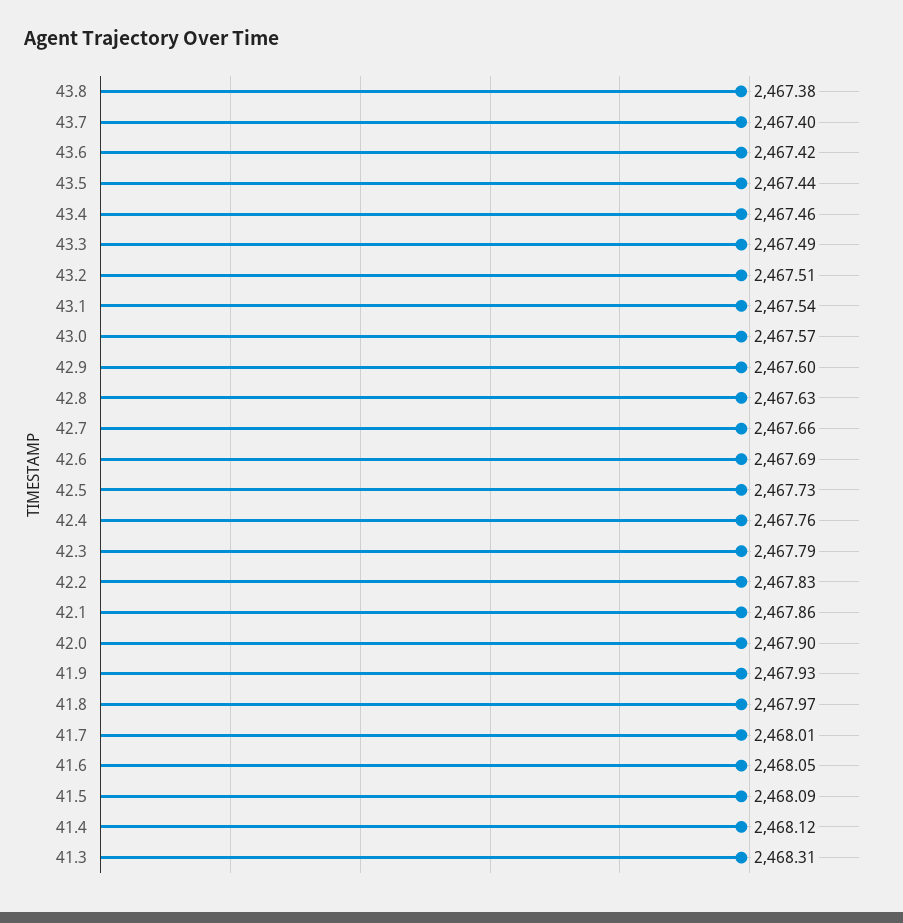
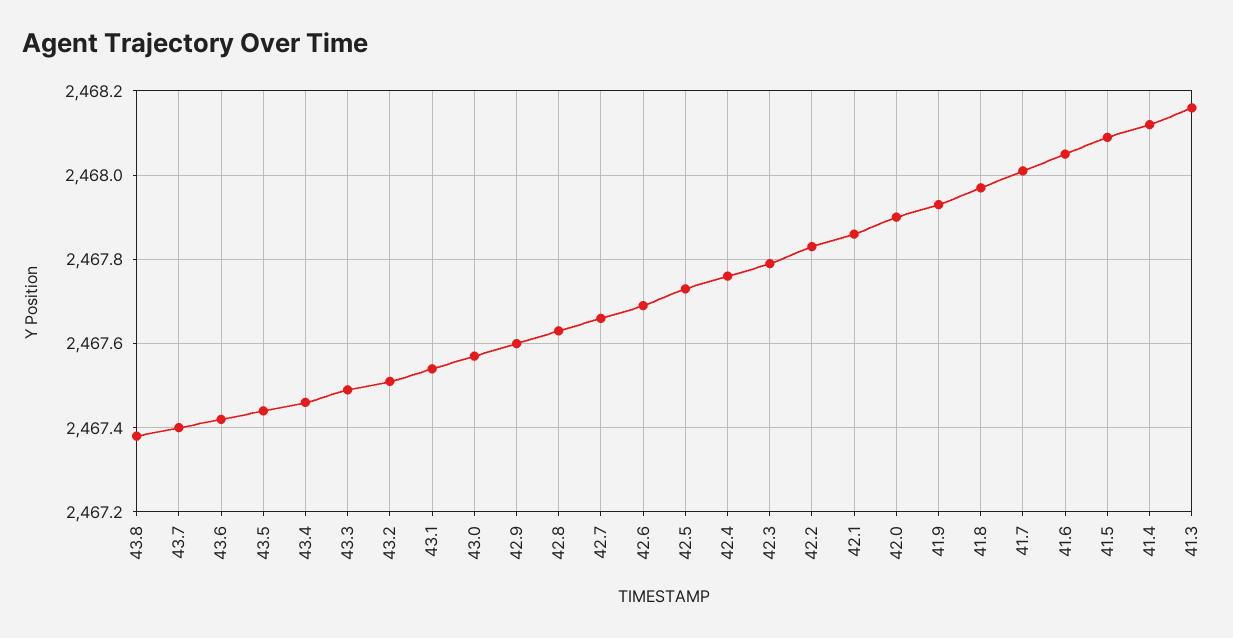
41.3: 2468.31 -> 2468.15

